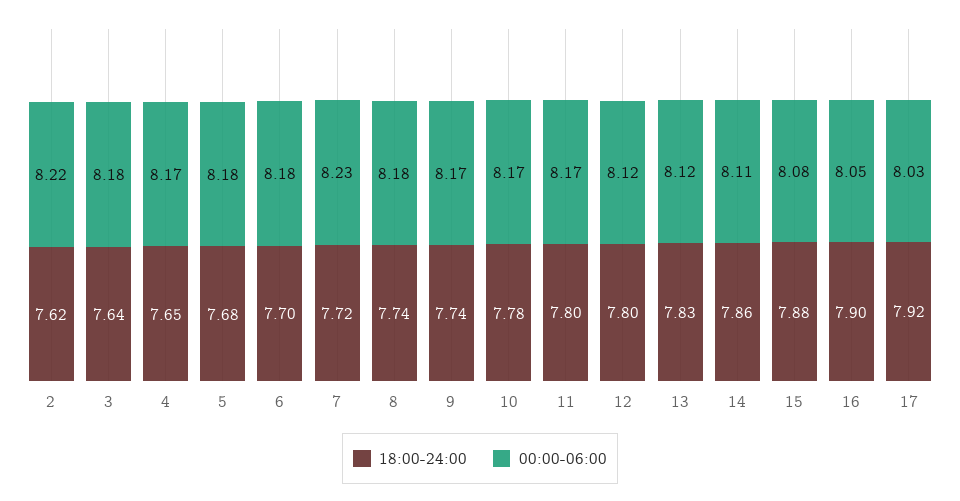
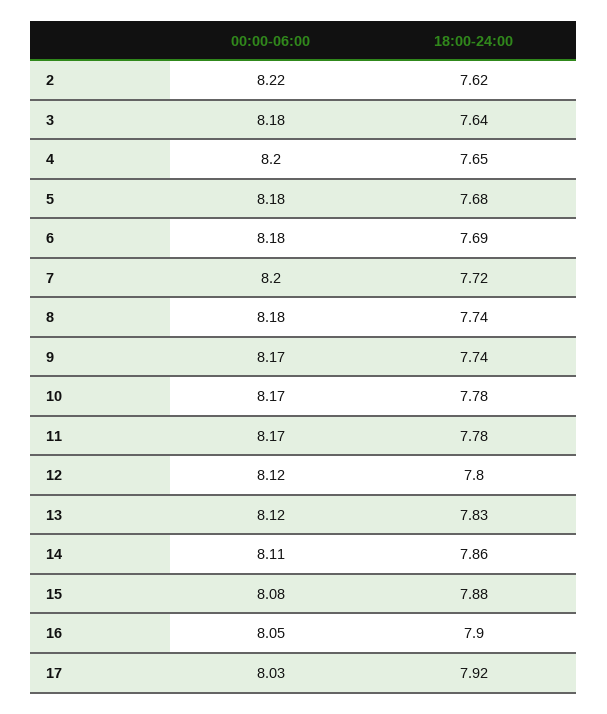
00:00-06:00, 4: 8.17 -> 8.2
18:00-24:00, 6: 7.7 -> 7.69
00:00-06:00, 7: 8.23 -> 8.2
18:00-24:00, 11: 7.8 -> 7.78

